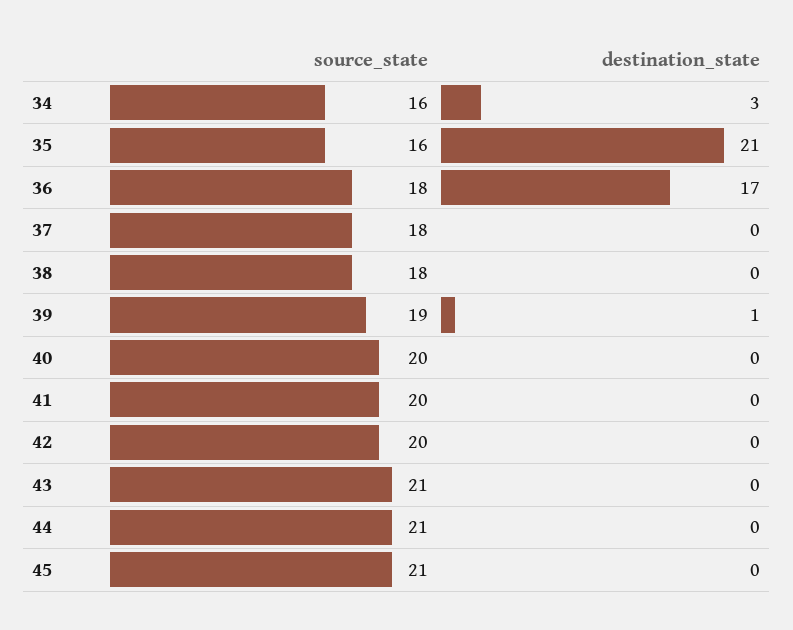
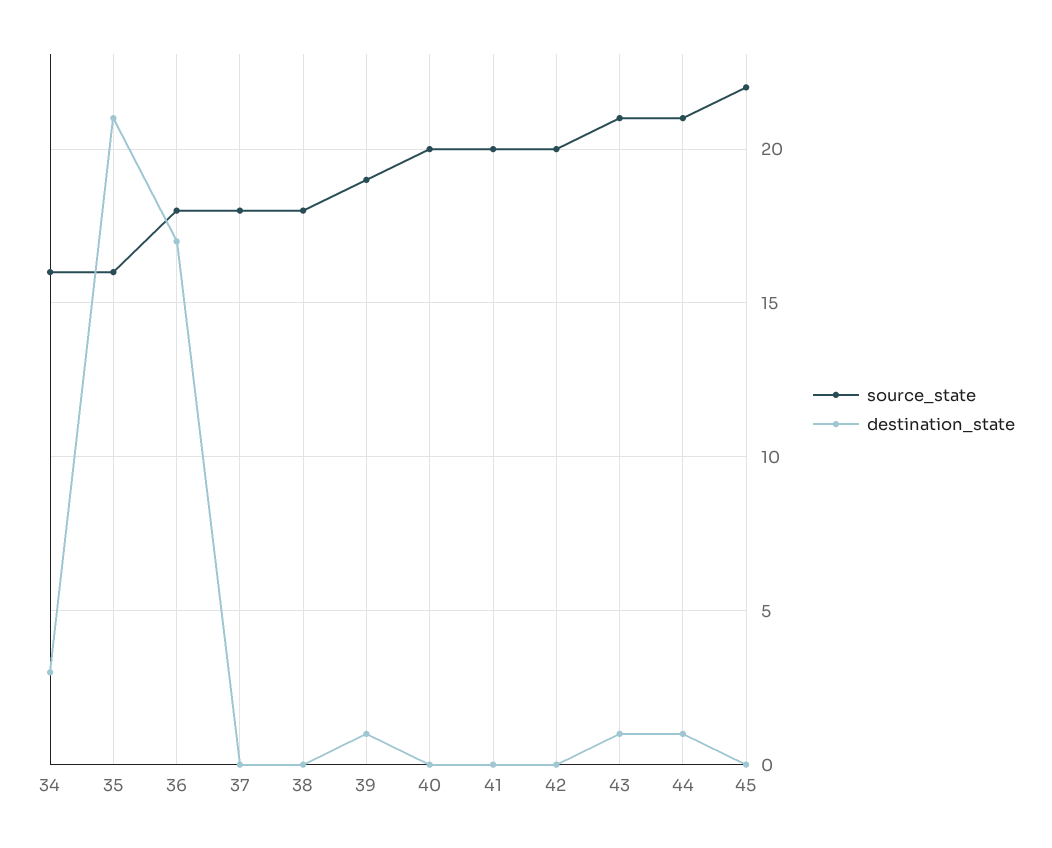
destination_state, 43: 0 -> 1
destination_state, 44: 0 -> 1
source_state, 45: 21 -> 22

